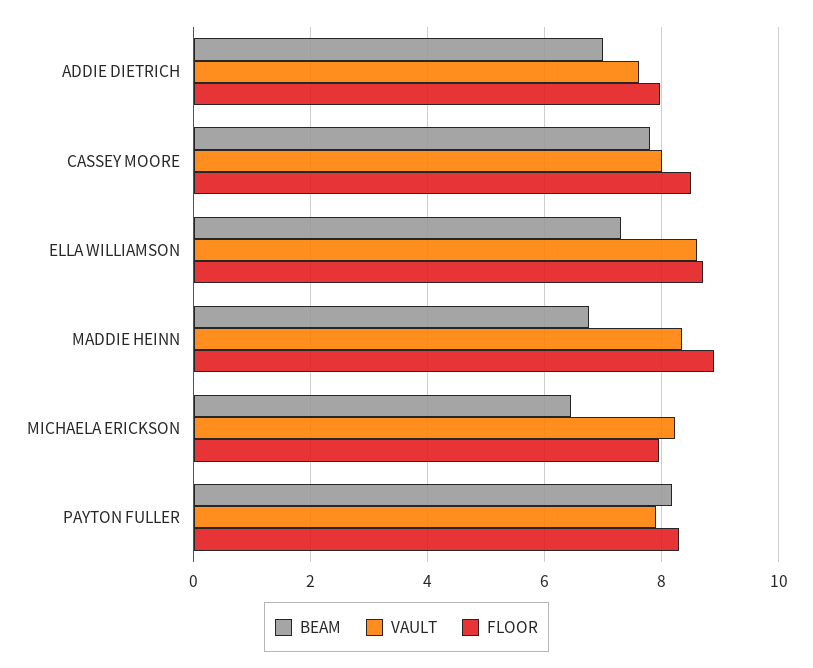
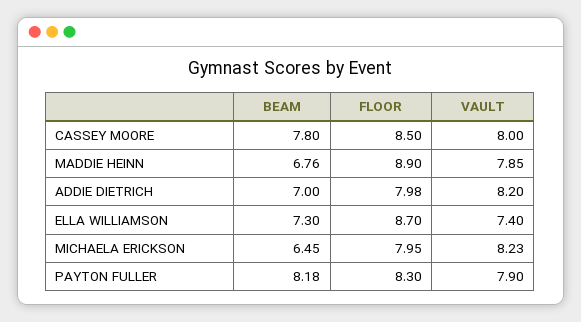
VAULT, ADDIE DIETRICH: 7.6 -> 8.2
VAULT, ELLA WILLIAMSON: 8.6 -> 7.4
VAULT, MADDIE HEINN: 8.4 -> 7.85

